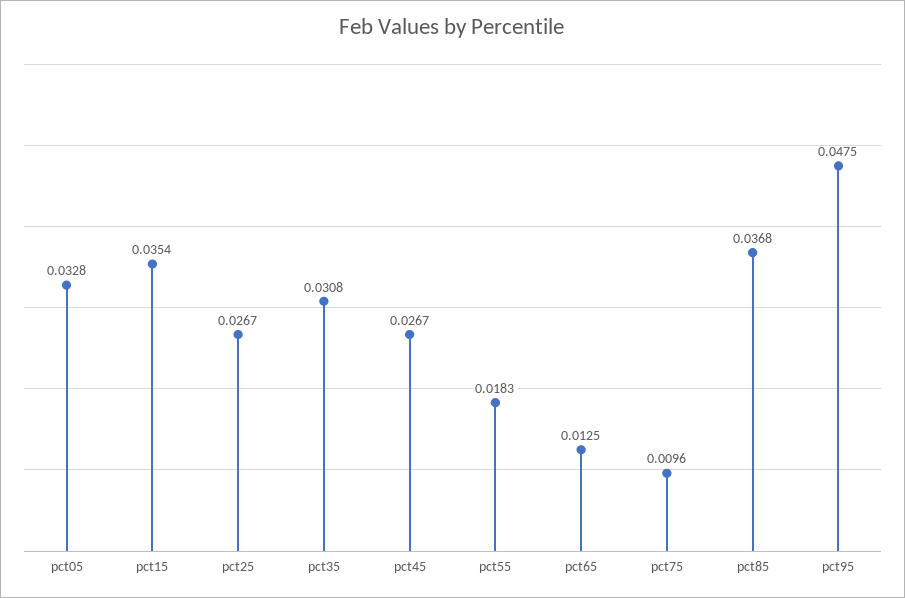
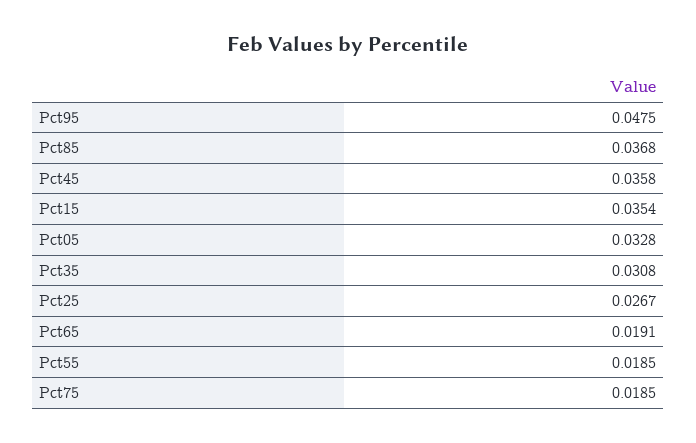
pct45: 0.0267 -> 0.0358
pct55: 0.0183 -> 0.0185
pct65: 0.0125 -> 0.0191
pct75: 0.0096 -> 0.0185

